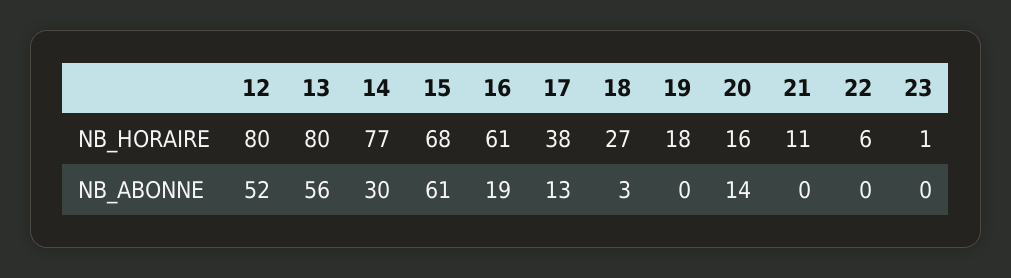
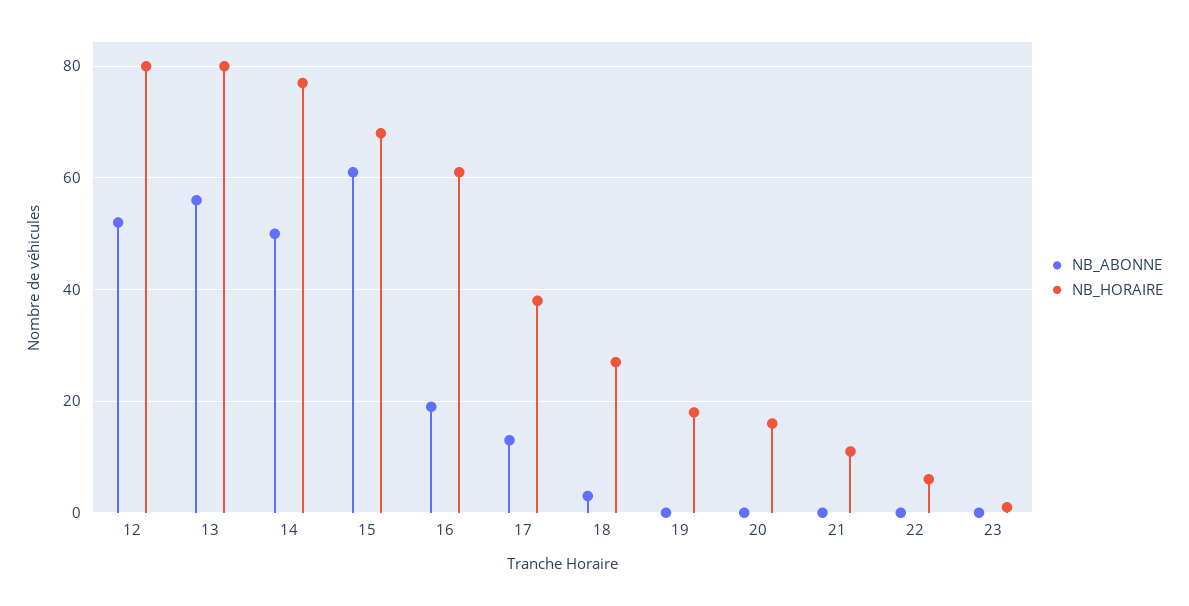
NB_ABONNE, 14: 30 -> 50
NB_ABONNE, 20: 14 -> 0

